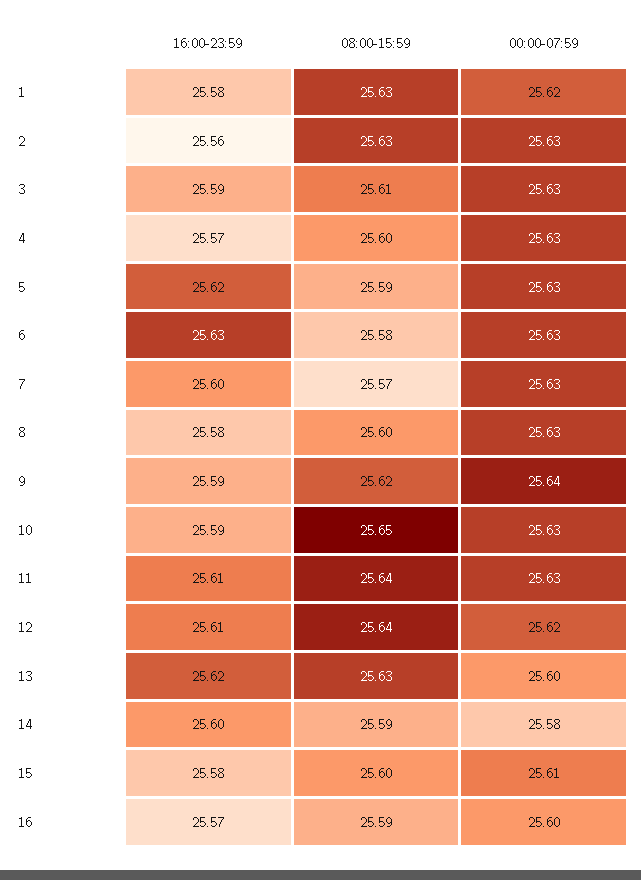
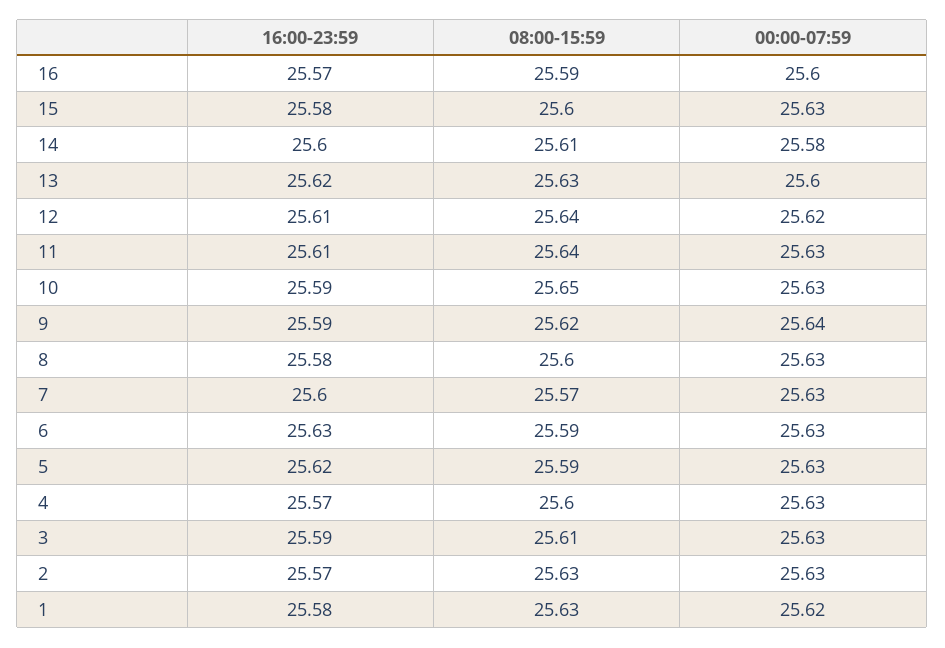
16:00-23:59, 2: 25.56 -> 25.57
08:00-15:59, 6: 25.58 -> 25.59
08:00-15:59, 14: 25.59 -> 25.61
00:00-07:59, 15: 25.61 -> 25.63

